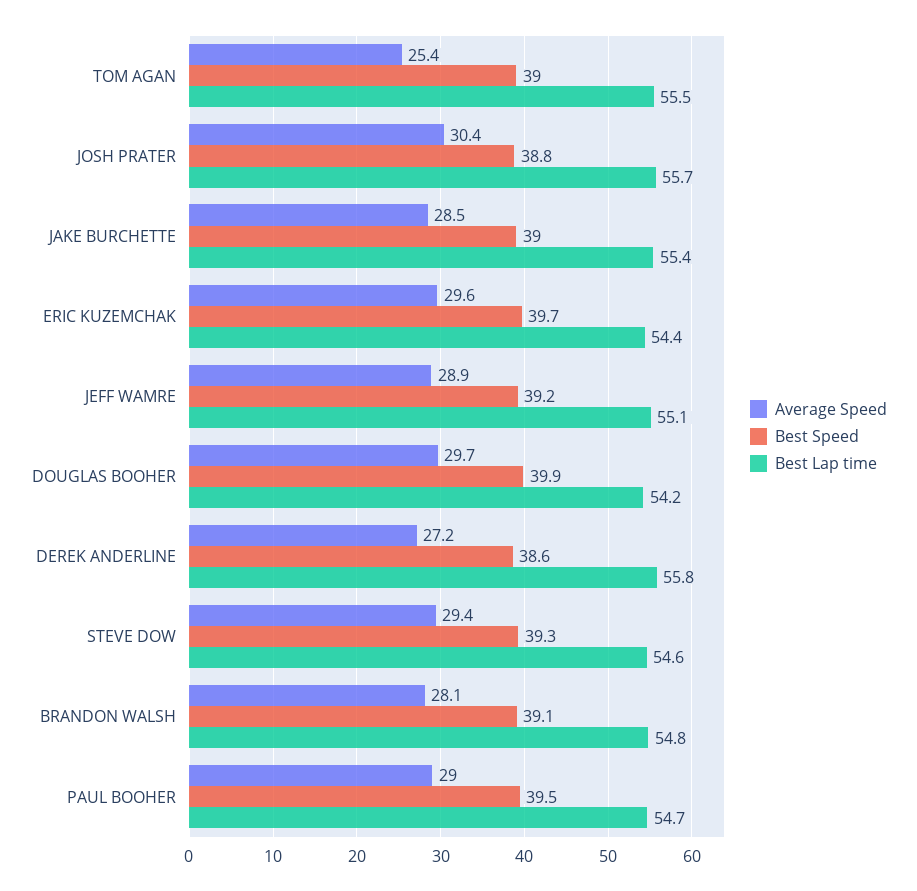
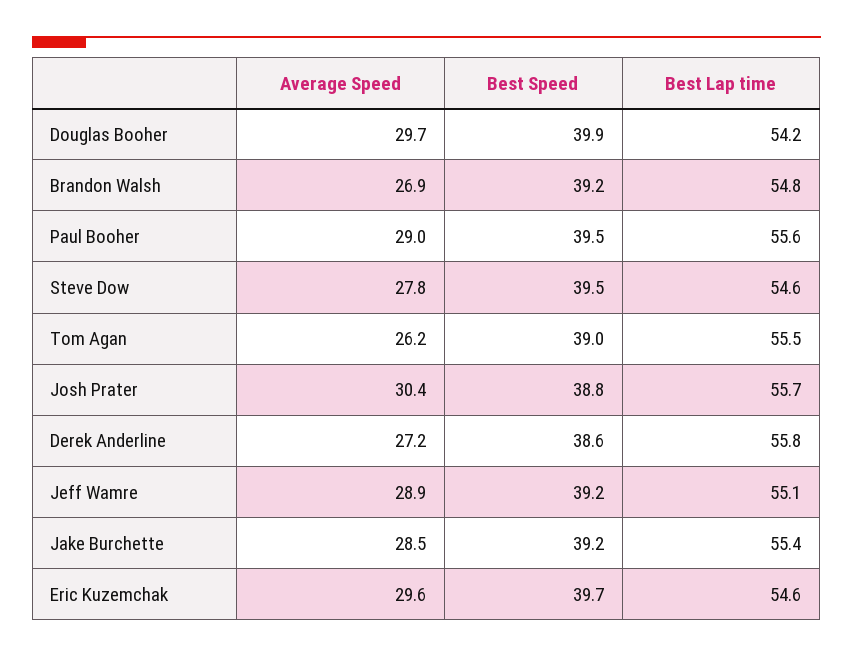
Average Speed, TOM AGAN: 25.4 -> 26.2
Best Speed, JAKE BURCHETTE: 39 -> 39.2
Best Lap time, ERIC KUZEMCHAK: 54.4 -> 54.6
Average Speed, STEVE DOW: 29.4 -> 27.8
Best Speed, STEVE DOW: 39.3 -> 39.5
Average Speed, BRANDON WALSH: 28.1 -> 26.9
Best Speed, BRANDON WALSH: 39.1 -> 39.2
Best Lap time, PAUL BOOHER: 54.7 -> 55.6

